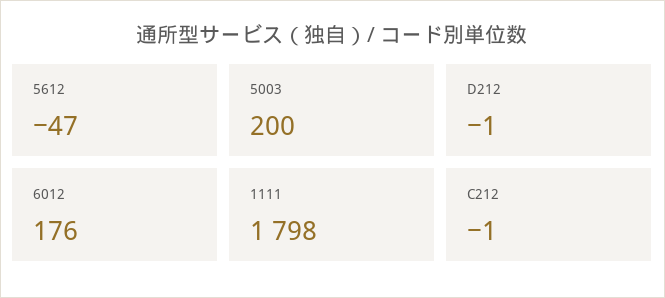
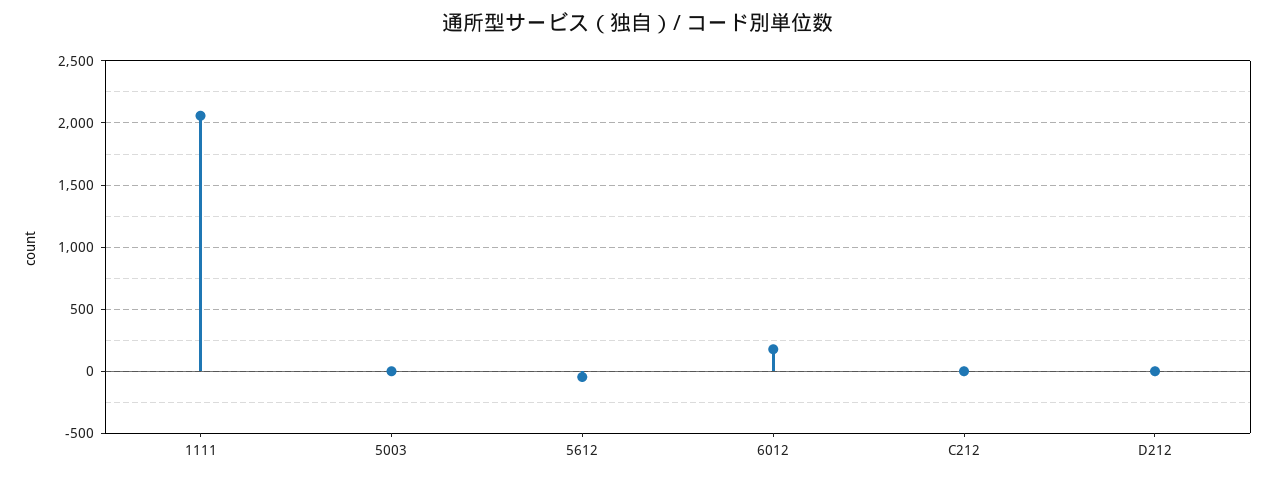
5003: 200 -> 0
1111: 1798 -> 2050

